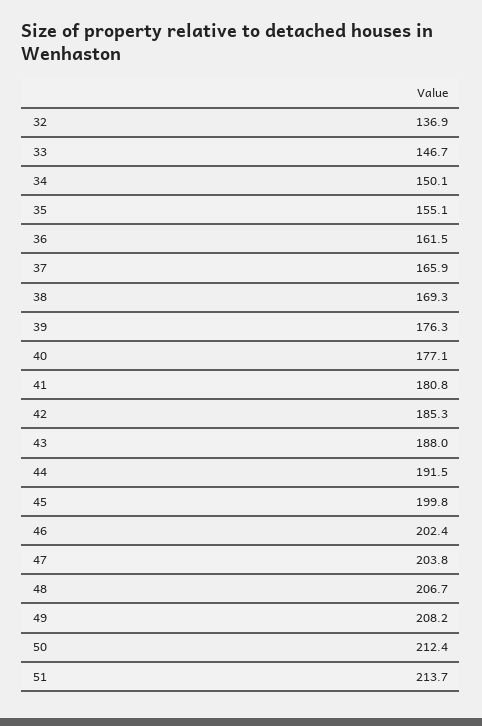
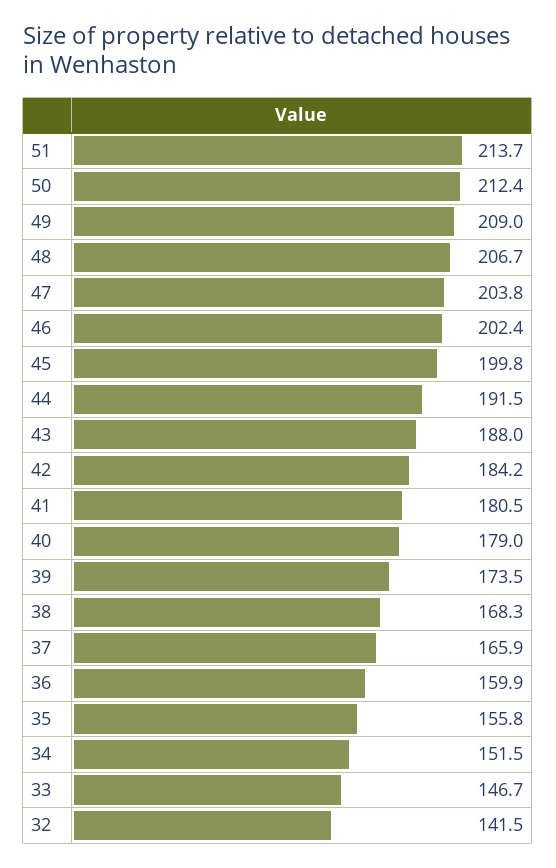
32: 136.9 -> 141.5
34: 150.1 -> 151.5
35: 155.1 -> 155.8
36: 161.5 -> 159.9
38: 169.3 -> 168.3
39: 176.3 -> 173.5
40: 177.1 -> 179
41: 180.8 -> 180.5
42: 185.3 -> 184.2
49: 208.2 -> 209

